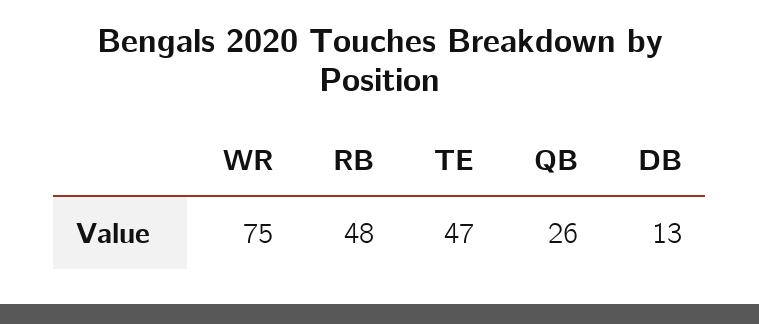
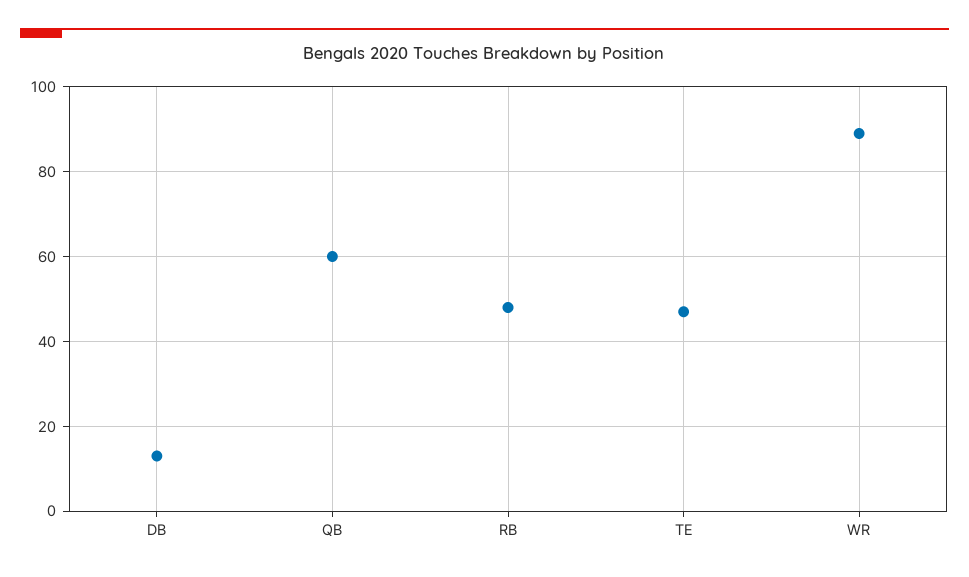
WR: 75 -> 90
QB: 26 -> 60

